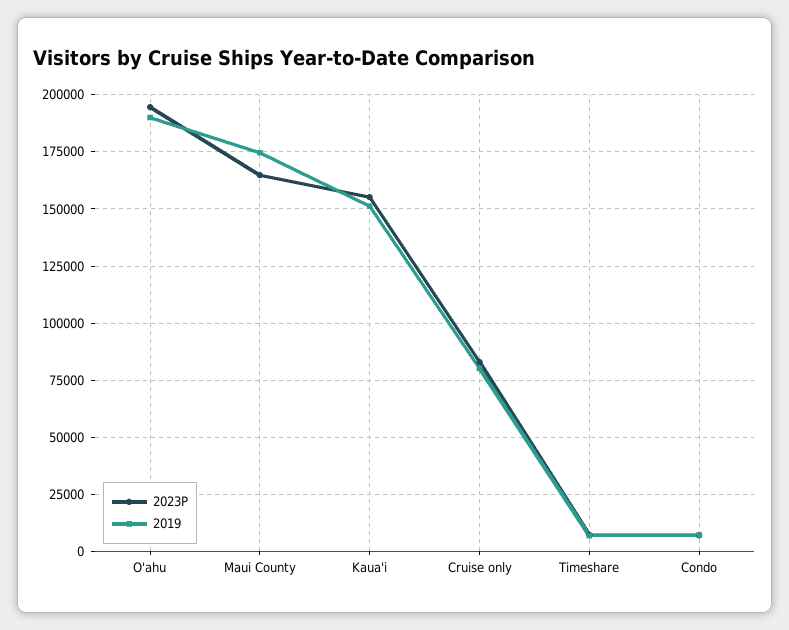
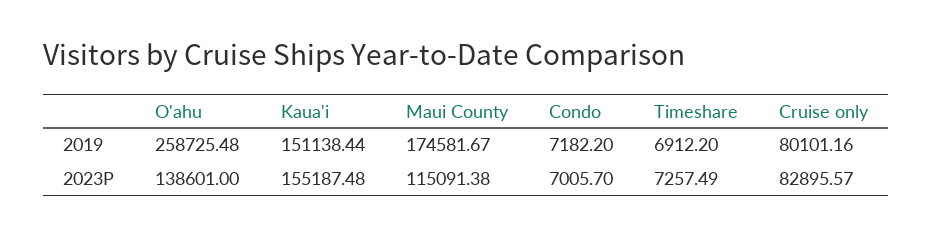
2023P, O'ahu: 195000 -> 138601
2019, O'ahu: 190000 -> 258725.48
2023P, Maui County: 165000 -> 115091.38

